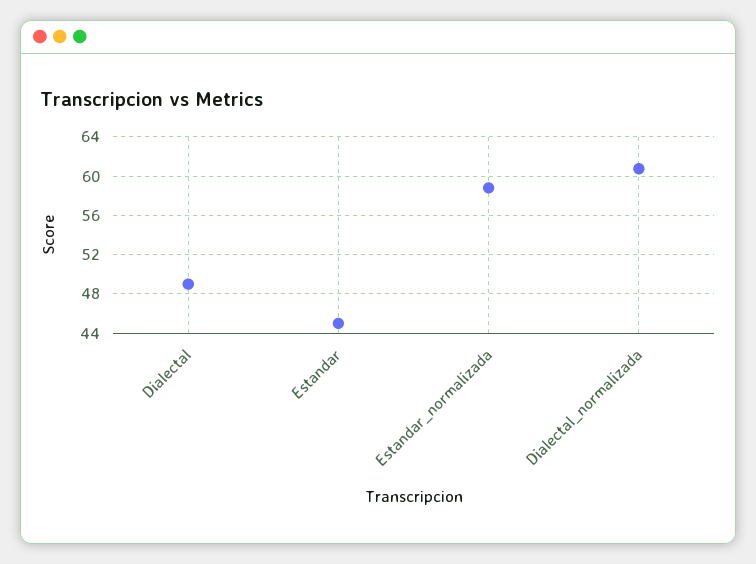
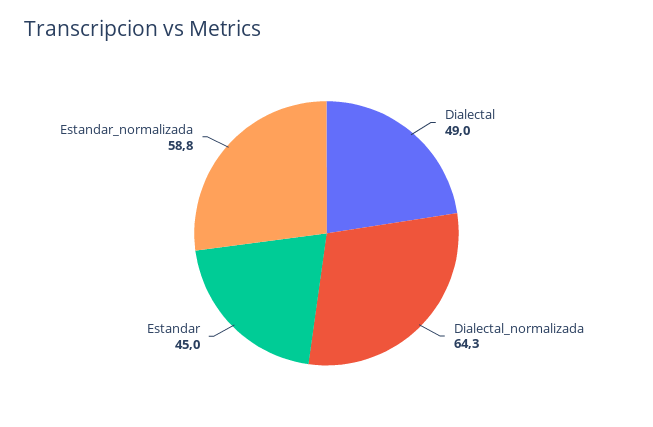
Dialectal_normalizada: 61 -> 64.3

